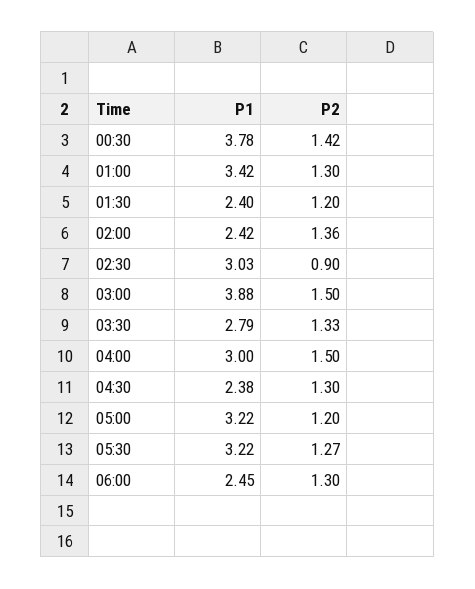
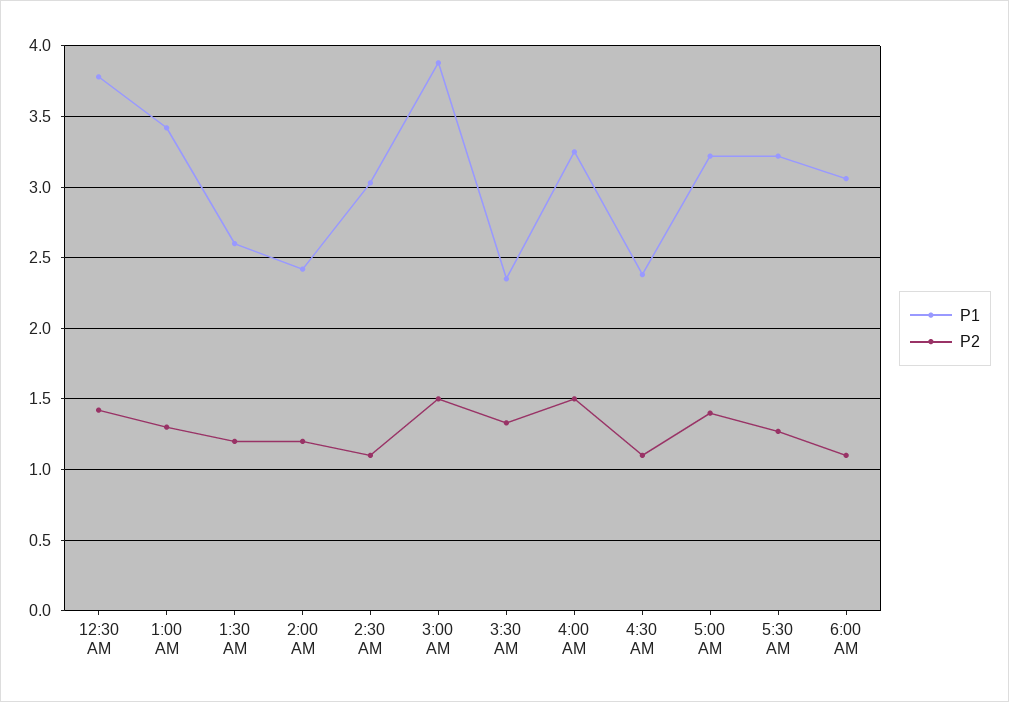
P1, 01:30: 2.4 -> 2.6
P2, 02:00: 1.36 -> 1.2
P2, 02:30: 0.9 -> 1.1
P1, 03:30: 2.79 -> 2.35
P1, 04:00: 3 -> 3.25
P2, 04:30: 1.3 -> 1.1
P2, 05:00: 1.2 -> 1.4
P1, 06:00: 2.45 -> 3.05
P2, 06:00: 1.3 -> 1.1

